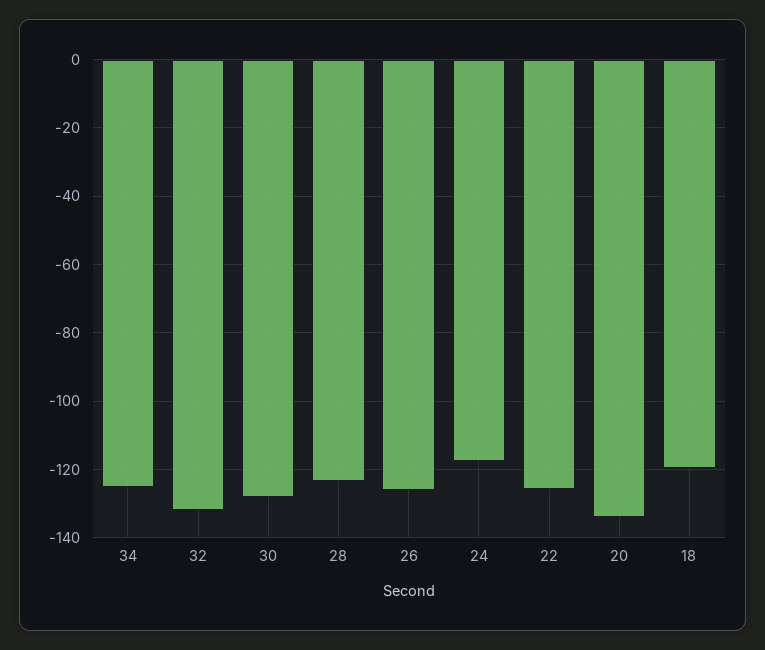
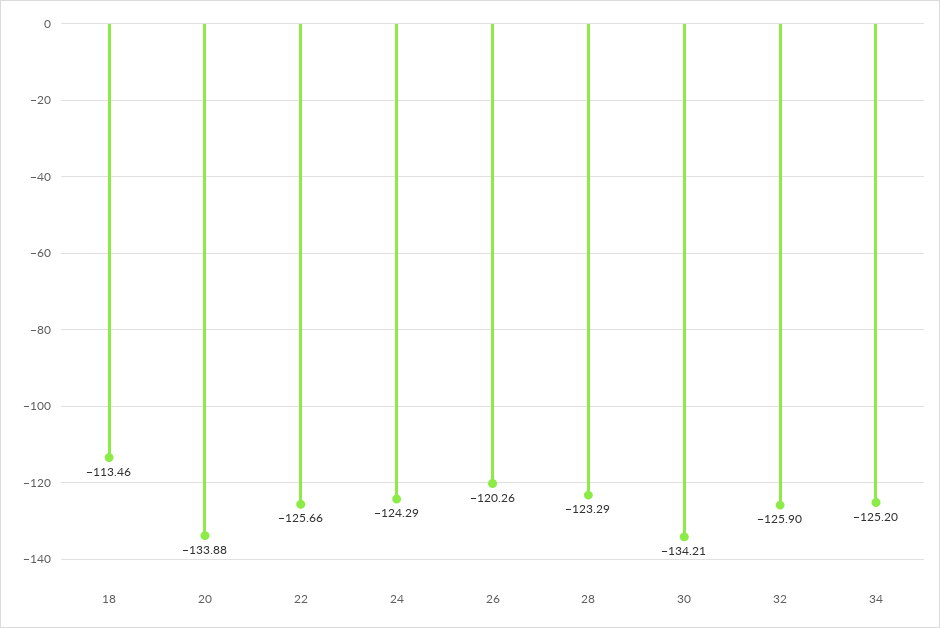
32: -132 -> -125.9
30: -128 -> -134.21
26: -126 -> -120.26
24: -118 -> -124.29
18: -120 -> -113.46

